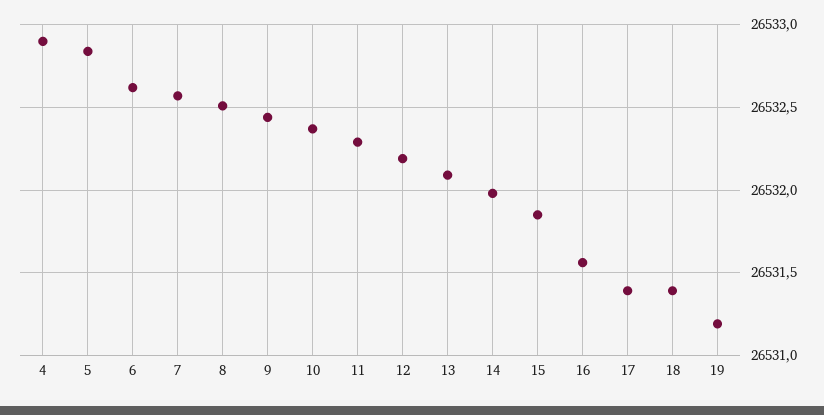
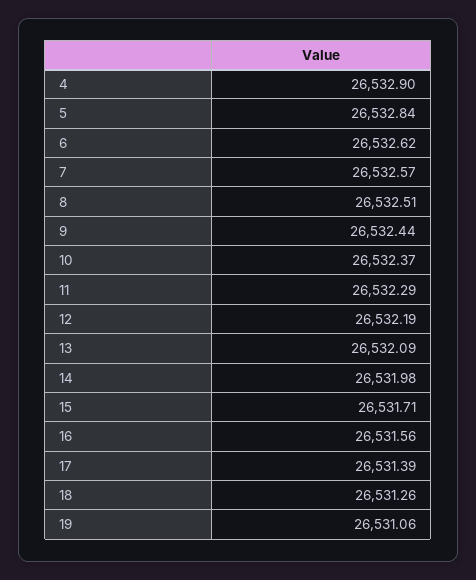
15: 26531.85 -> 26531.71
18: 26531.4 -> 26531.26
19: 26531.2 -> 26531.06

